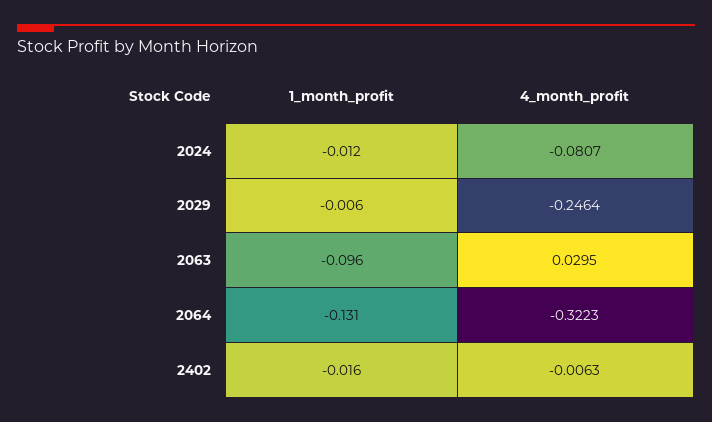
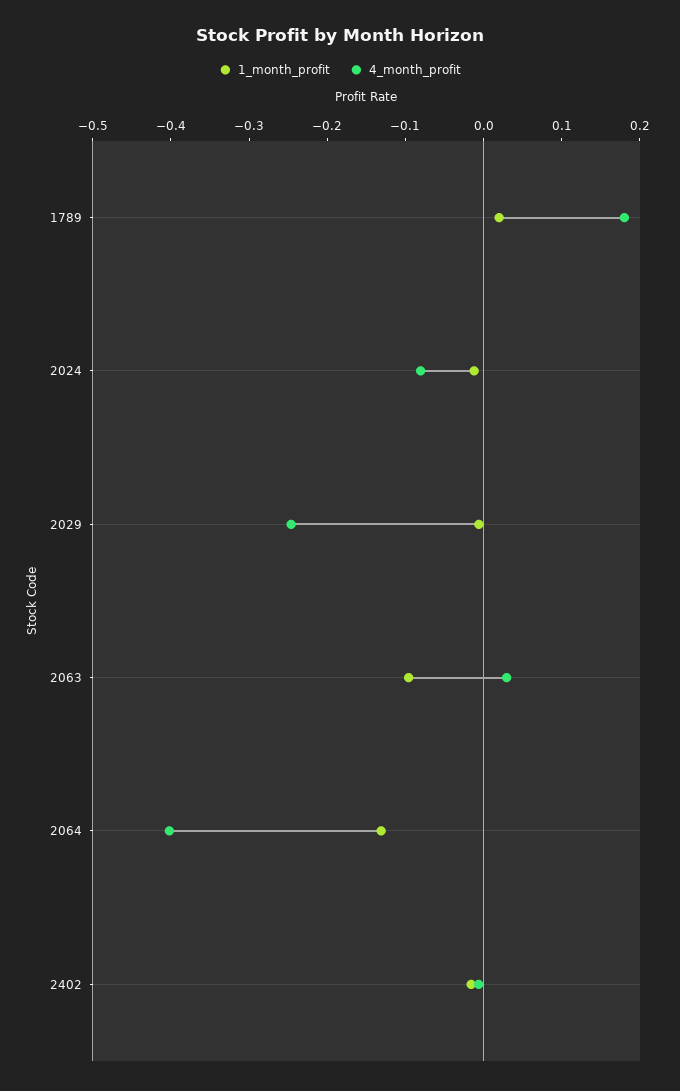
4_month_profit, 2064: -0.3223 -> -0.4
1_month_profit, 1789: none -> 0.02
4_month_profit, 1789: none -> 0.18

